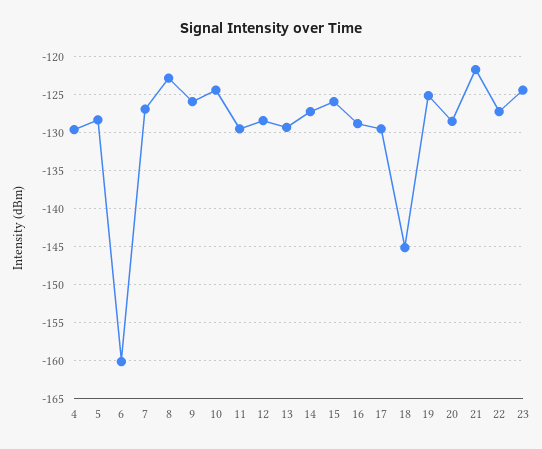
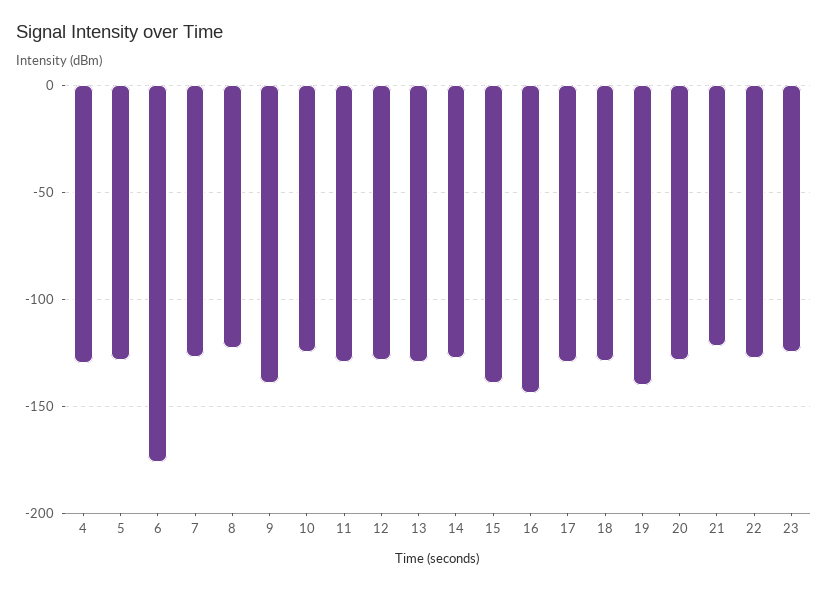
6: -160 -> -175
9: -126 -> -140
15: -126 -> -140
16: -129 -> -145
18: -145 -> -130
19: -125 -> -140

